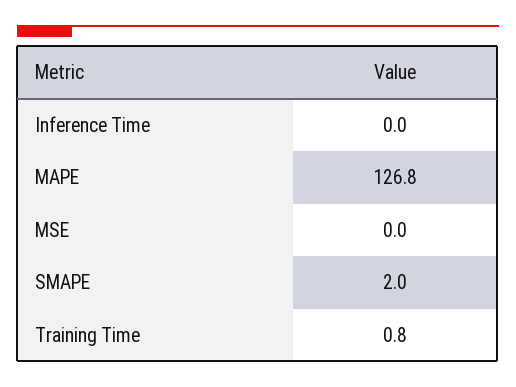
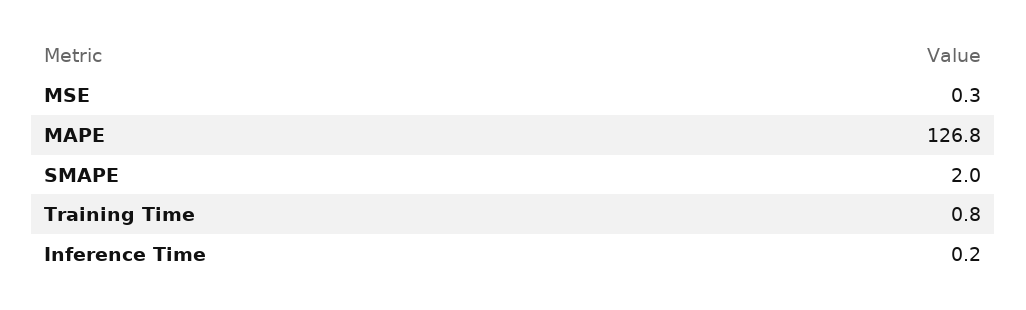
Inference Time: 0 -> 0.2
MSE: 0 -> 0.3

